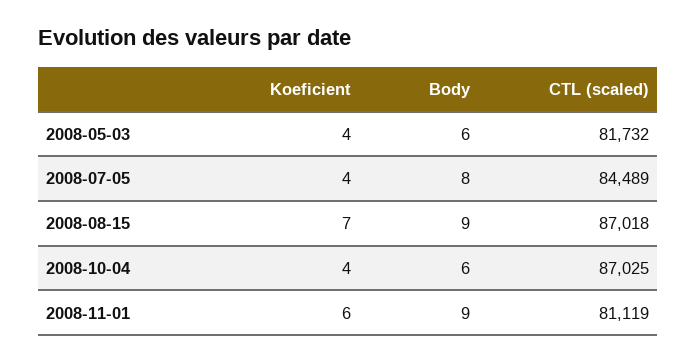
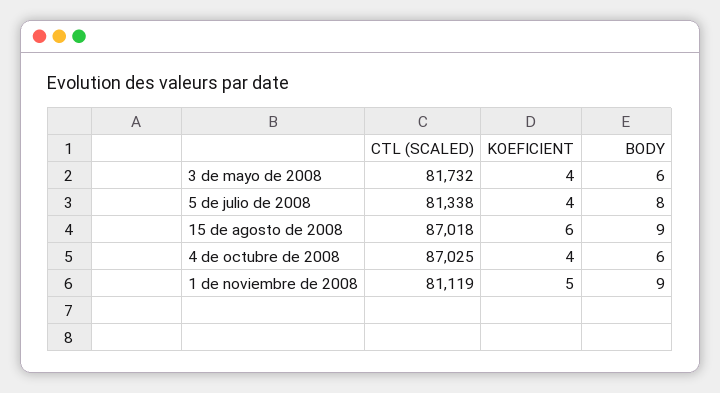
CTL (scaled), 2008-07-05: 84489 -> 81338
Koeficient, 2008-08-15: 7 -> 6
Koeficient, 2008-11-01: 6 -> 5

